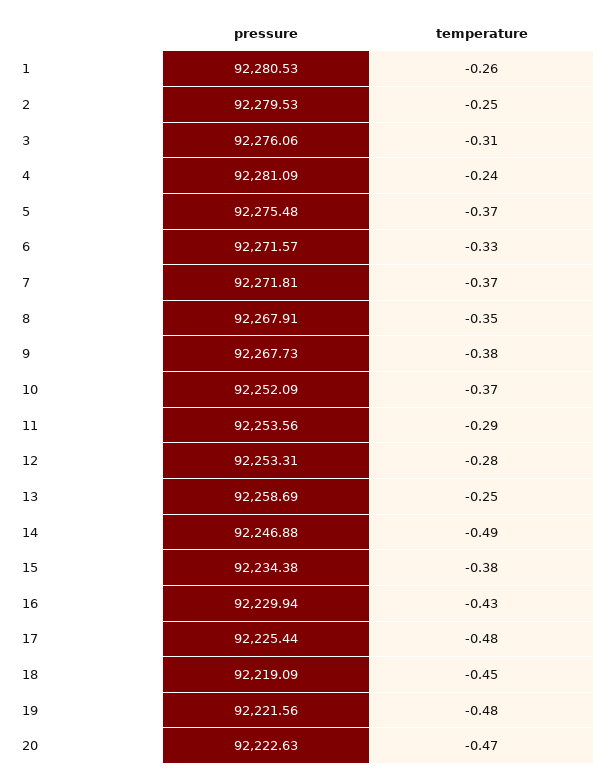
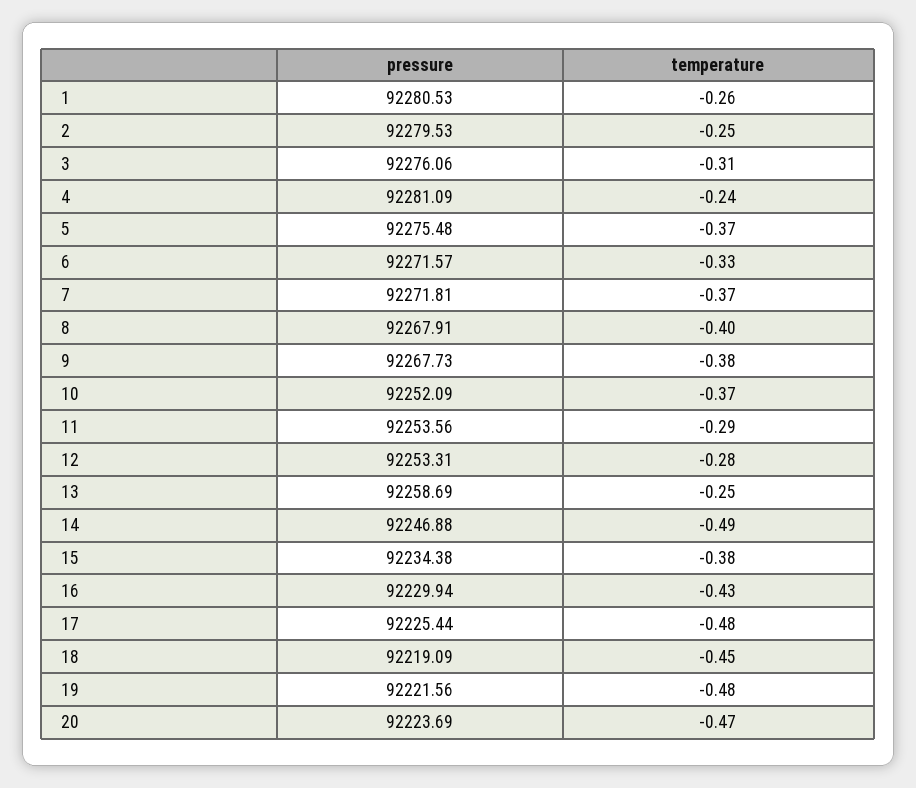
temperature, 8: -0.35 -> -0.4
pressure, 20: 92222.63 -> 92223.69

